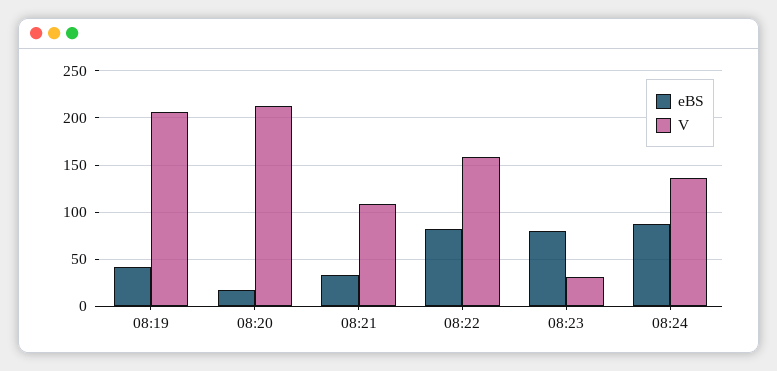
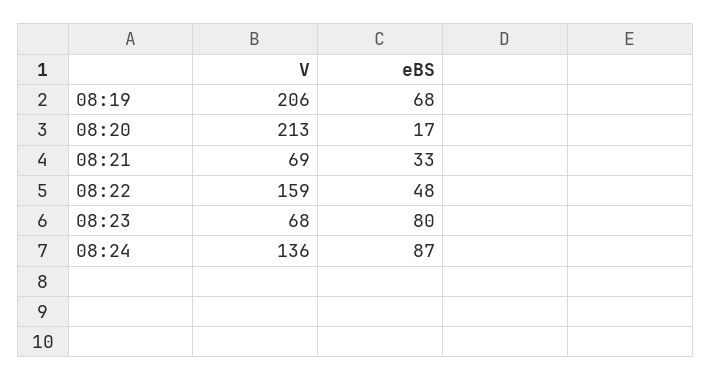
eBS, 08:19: 40 -> 68
V, 08:21: 110 -> 69
eBS, 08:22: 80 -> 48
V, 08:23: 30 -> 68

